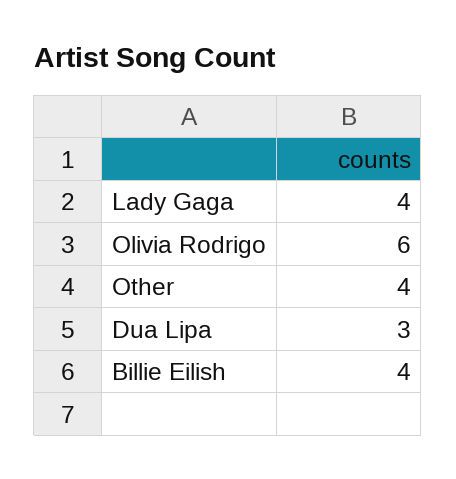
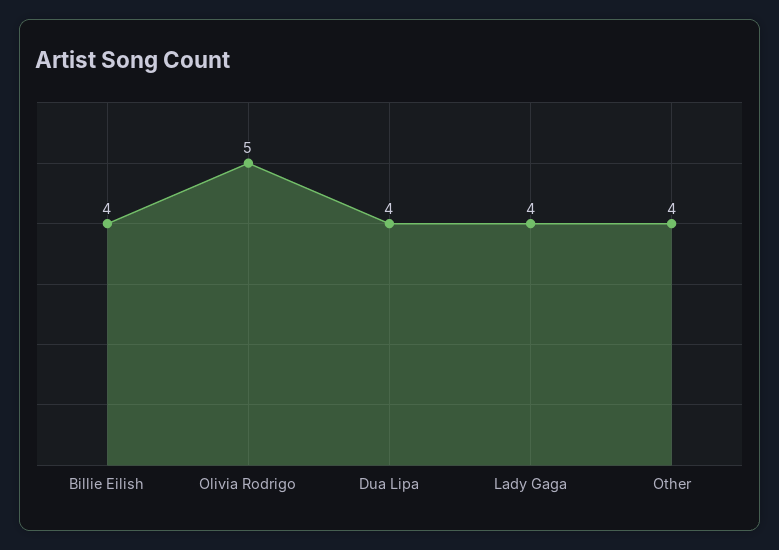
Olivia Rodrigo: 6 -> 5
Dua Lipa: 3 -> 4

